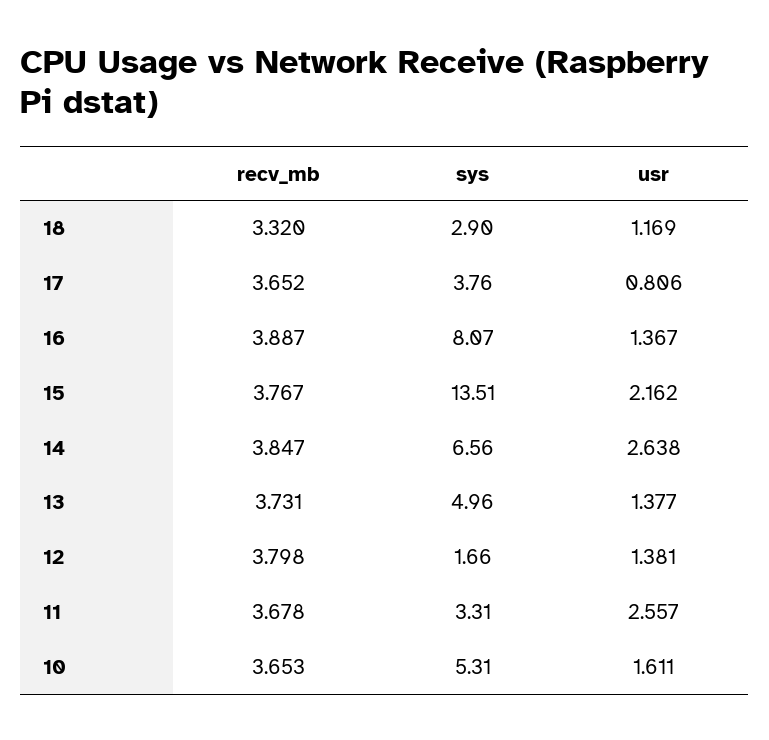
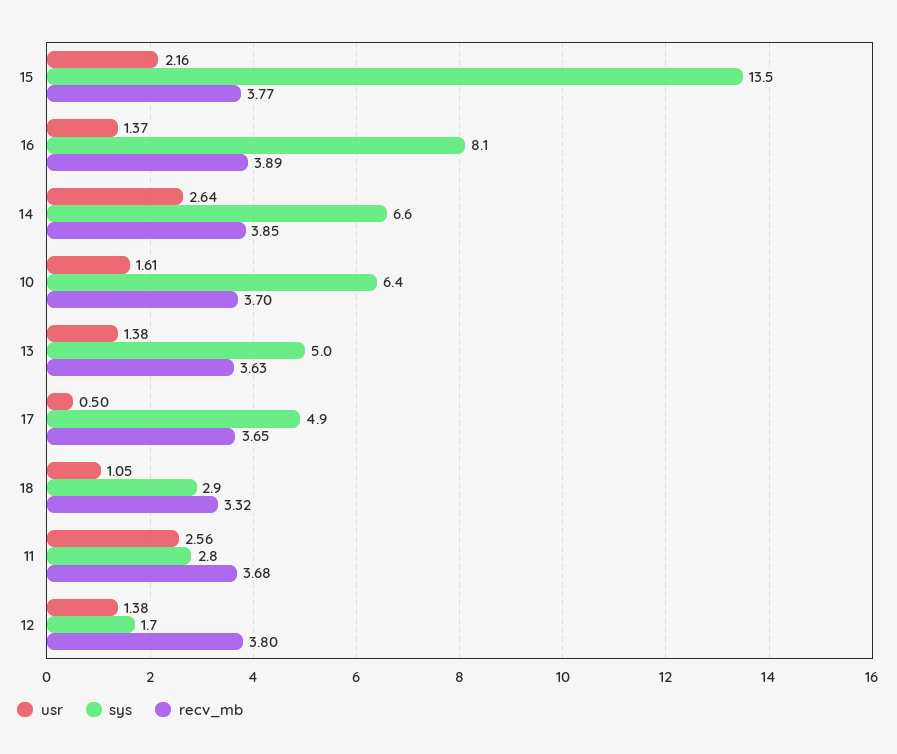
usr, 18: 1.169 -> 1.05
sys, 17: 3.76 -> 4.9
usr, 17: 0.806 -> 0.5
recv_mb, 13: 3.731 -> 3.63
sys, 11: 3.31 -> 2.8
recv_mb, 10: 3.653 -> 3.7
sys, 10: 5.31 -> 6.4

